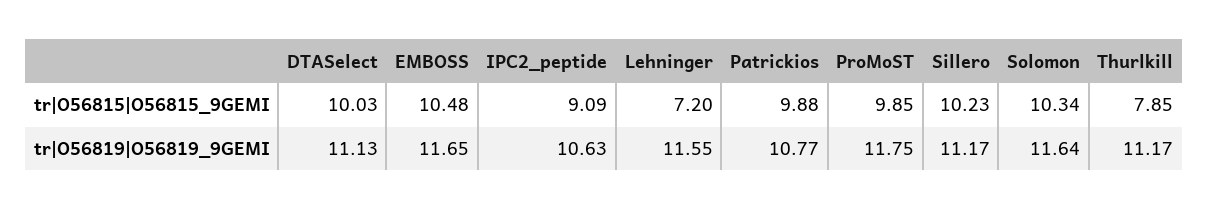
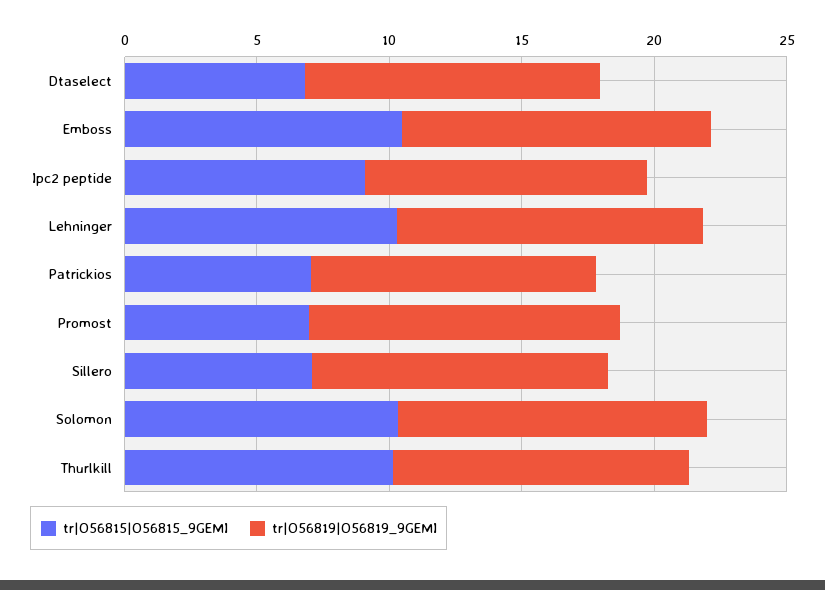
tr|O56815|O56815_9GEMI, DTASelect: 10.03 -> 7
tr|O56815|O56815_9GEMI, Lehninger: 7.2 -> 10
tr|O56815|O56815_9GEMI, Patrickios: 9.88 -> 7
tr|O56815|O56815_9GEMI, ProMoST: 9.85 -> 7
tr|O56815|O56815_9GEMI, Sillero: 10.23 -> 7
tr|O56815|O56815_9GEMI, Thurlkill: 7.85 -> 10

